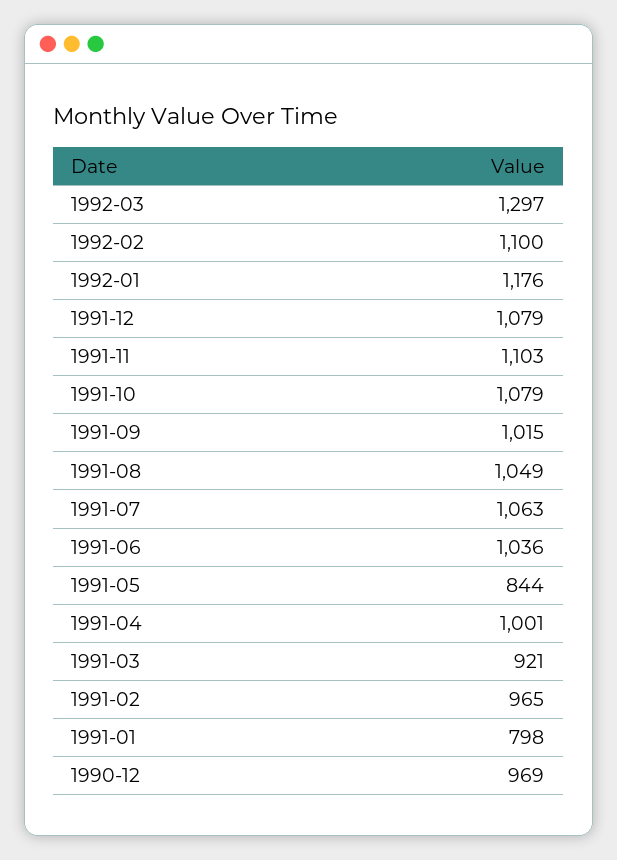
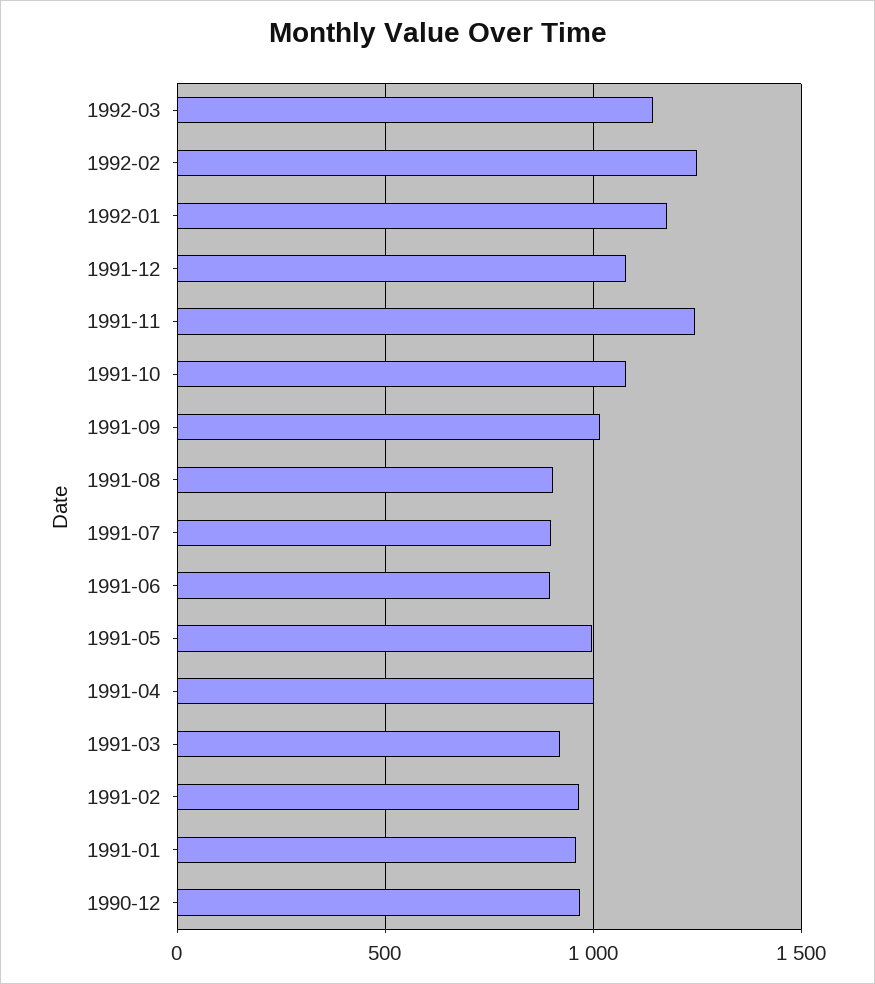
1992-03: 1297 -> 1150
1992-02: 1100 -> 1250
1991-11: 1103 -> 1250
1991-08: 1049 -> 900
1991-07: 1063 -> 900
1991-06: 1036 -> 900
1991-05: 844 -> 1000
1991-01: 798 -> 950

